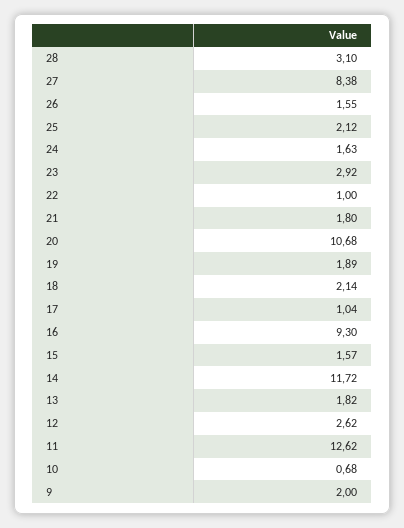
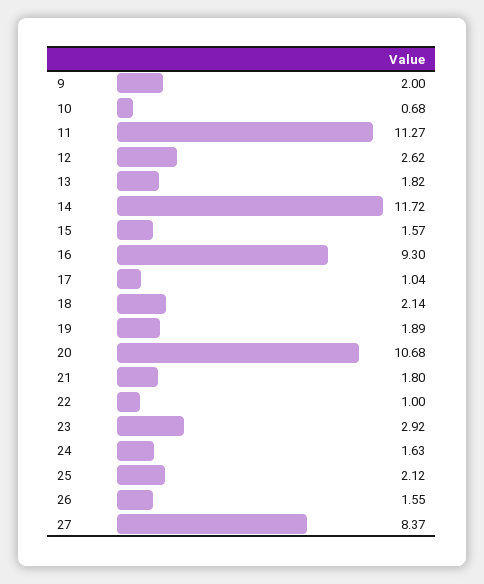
28: 3.1 -> none
27: 8.38 -> 8.37
11: 12.62 -> 11.27

